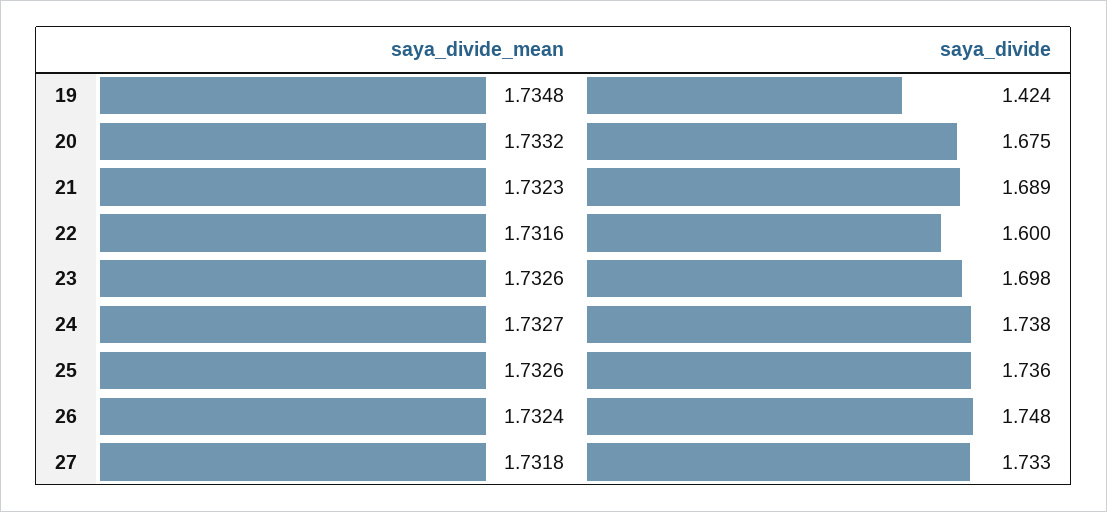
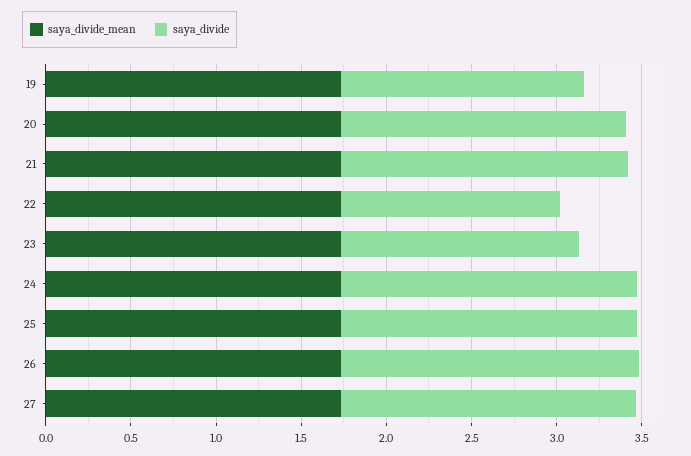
saya_divide, 22: 1.6 -> 1.3
saya_divide, 23: 1.698 -> 1.4

